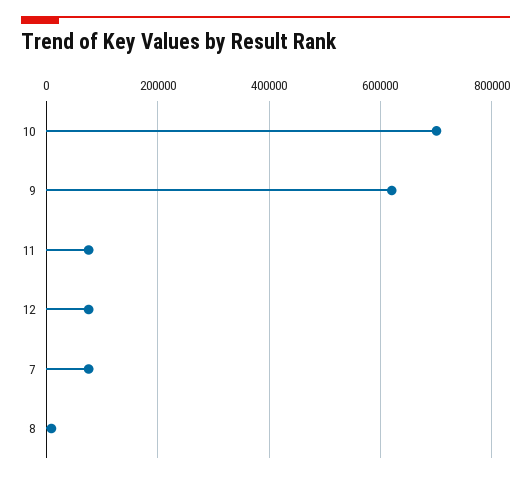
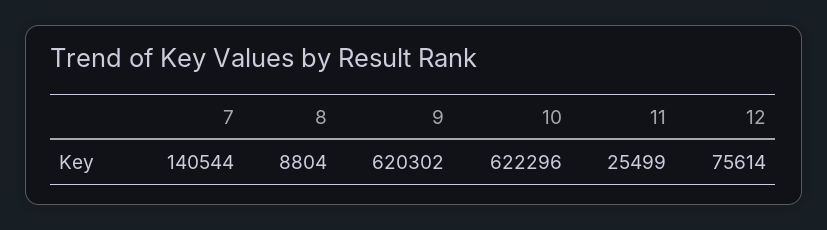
10: 700000 -> 622296
11: 80000 -> 25499
7: 80000 -> 140544

